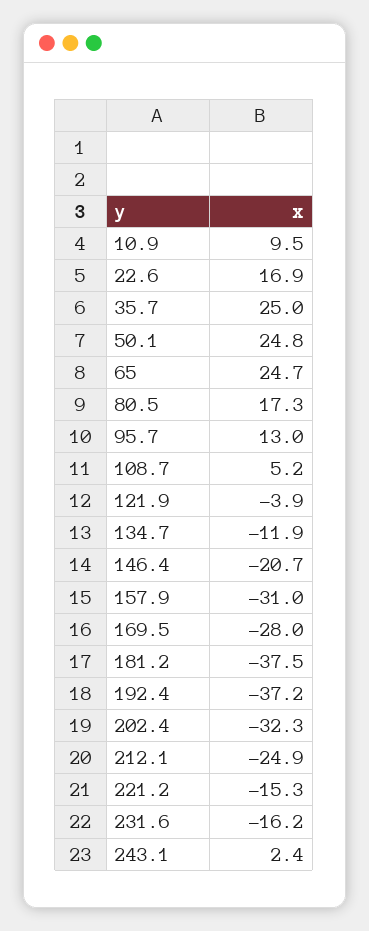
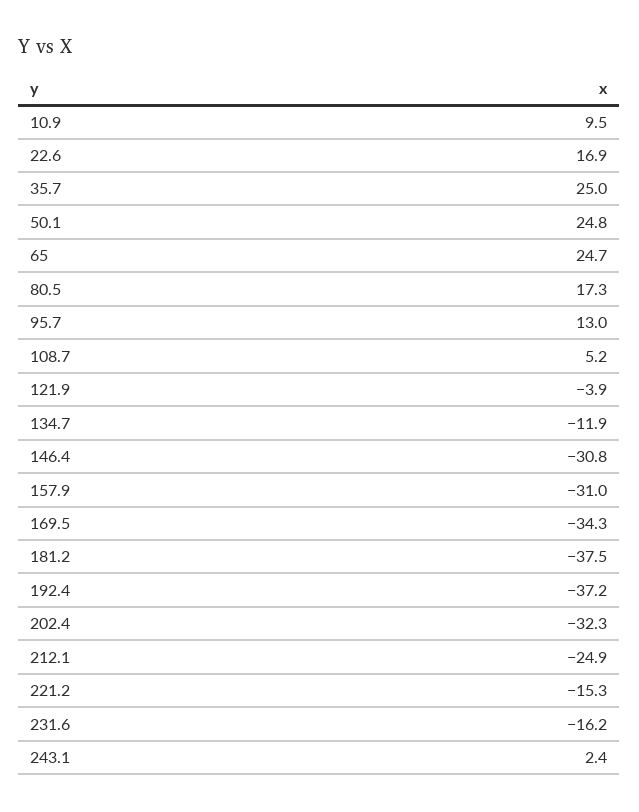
146.4: -20.7 -> -30.8
169.5: -28 -> -34.3

